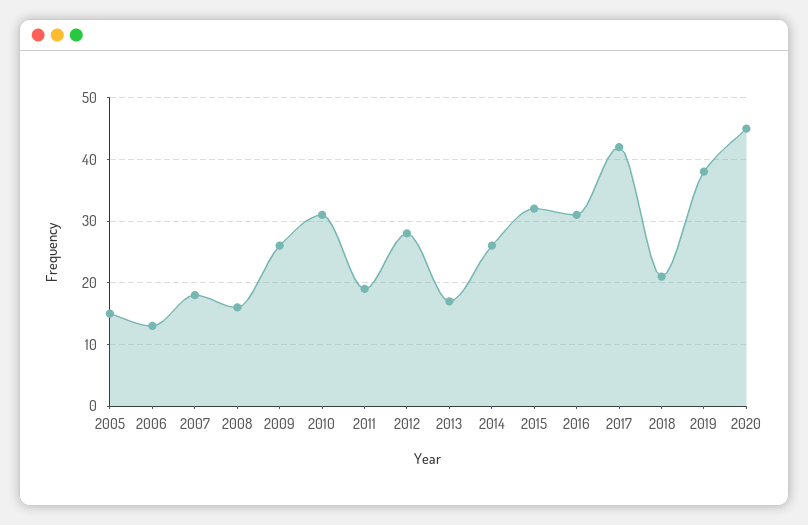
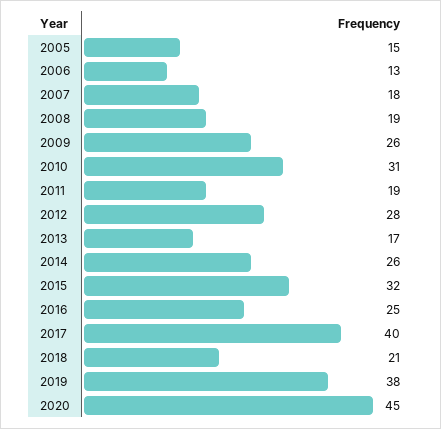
2008: 16 -> 19
2016: 31 -> 25
2017: 42 -> 40

